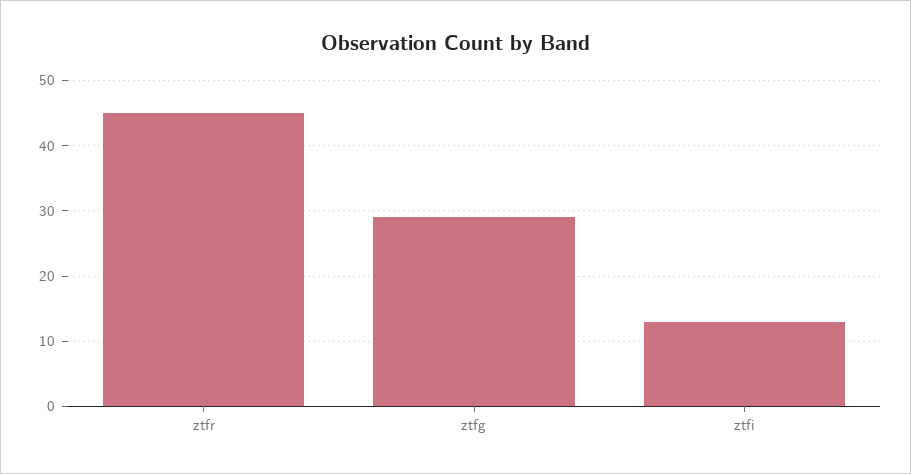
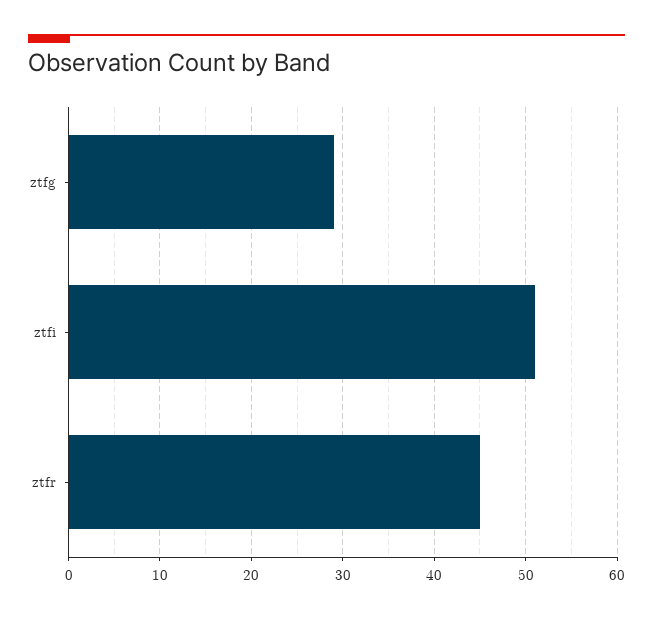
ztfi: 13 -> 51

